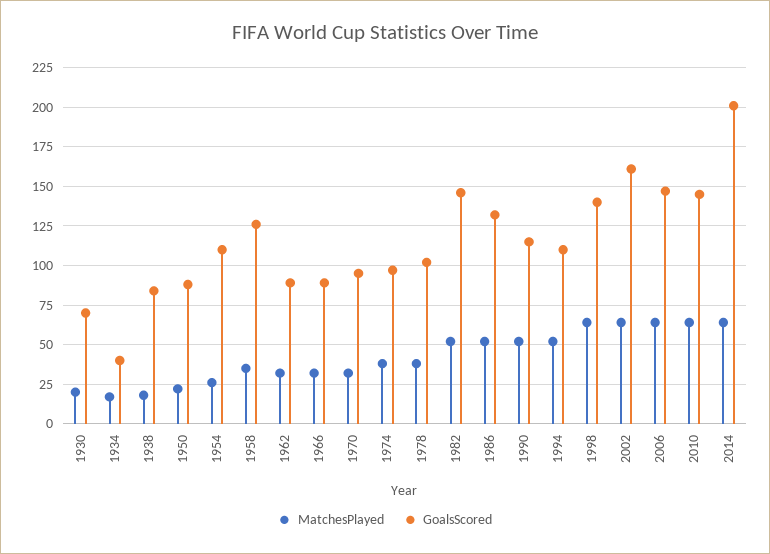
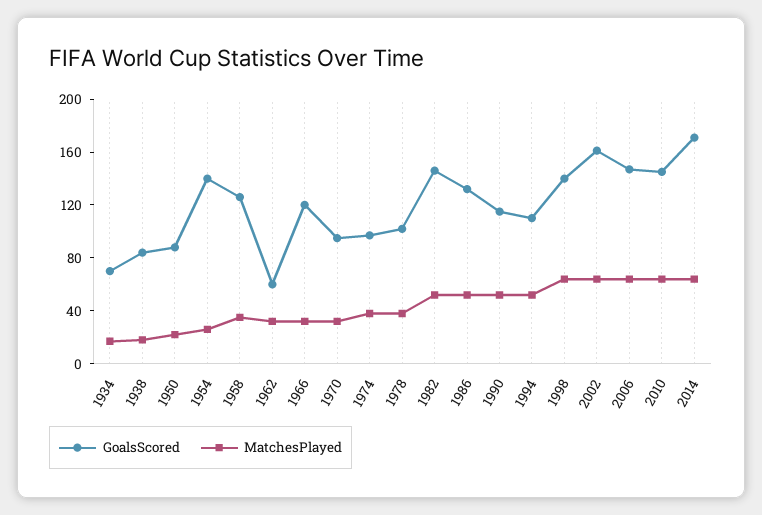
MatchesPlayed, 1930: 20 -> none
GoalsScored, 1930: 70 -> none
GoalsScored, 1934: 40 -> 70
GoalsScored, 1954: 110 -> 140
GoalsScored, 1962: 90 -> 60
GoalsScored, 1966: 90 -> 120
GoalsScored, 2014: 200 -> 170

